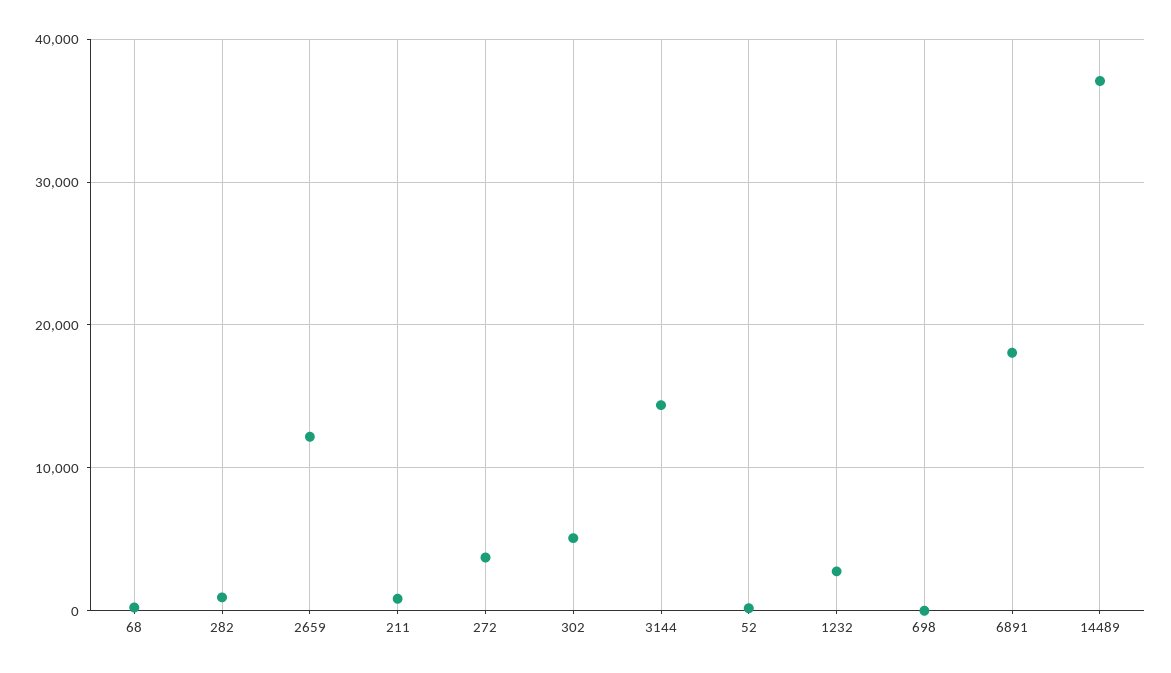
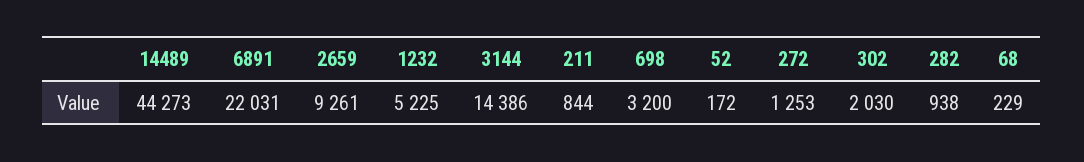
2659: 12000 -> 9261
272: 4000 -> 1253
302: 5000 -> 2030
1232: 3000 -> 5225
698: 0 -> 3200
6891: 18000 -> 22031
14489: 37000 -> 44273

